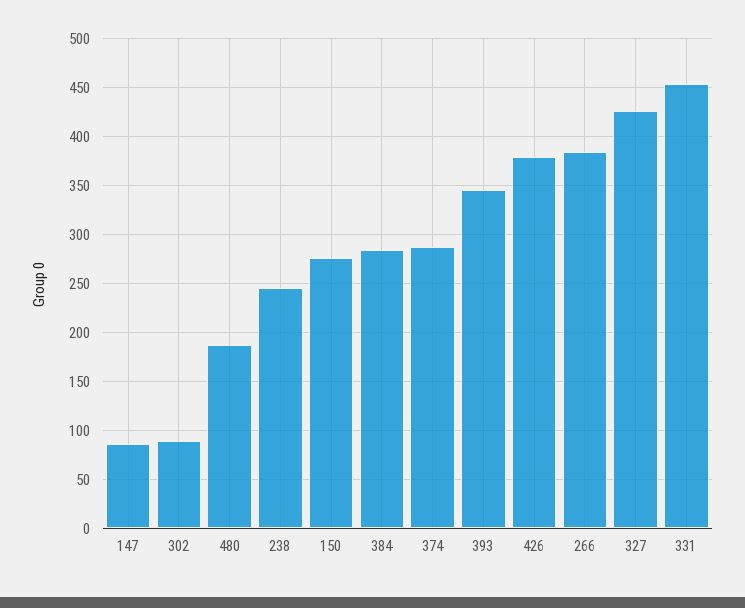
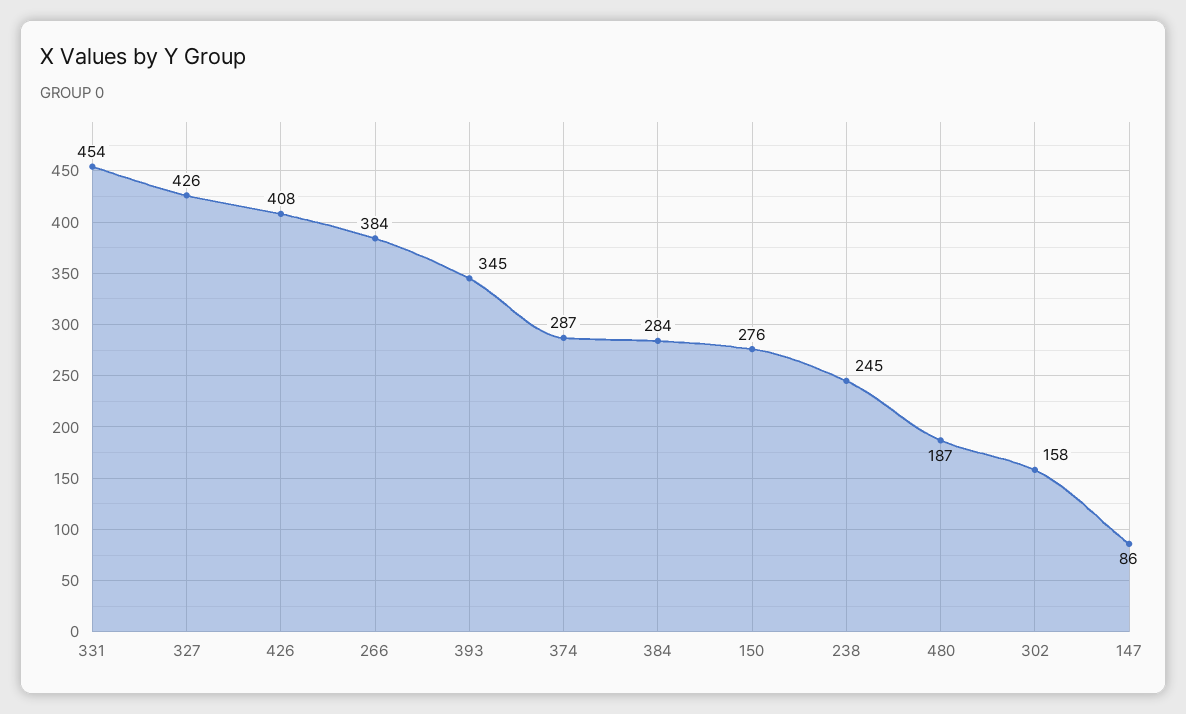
302: 90 -> 158
426: 380 -> 408

